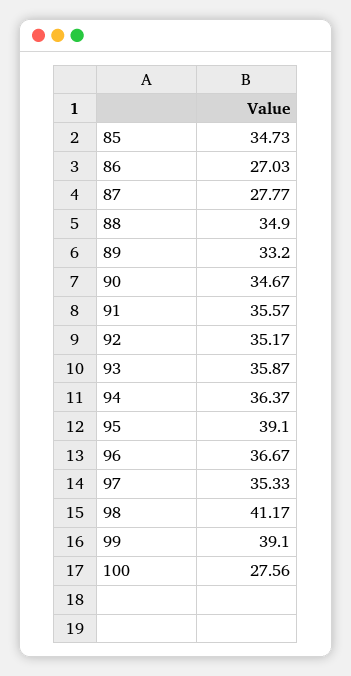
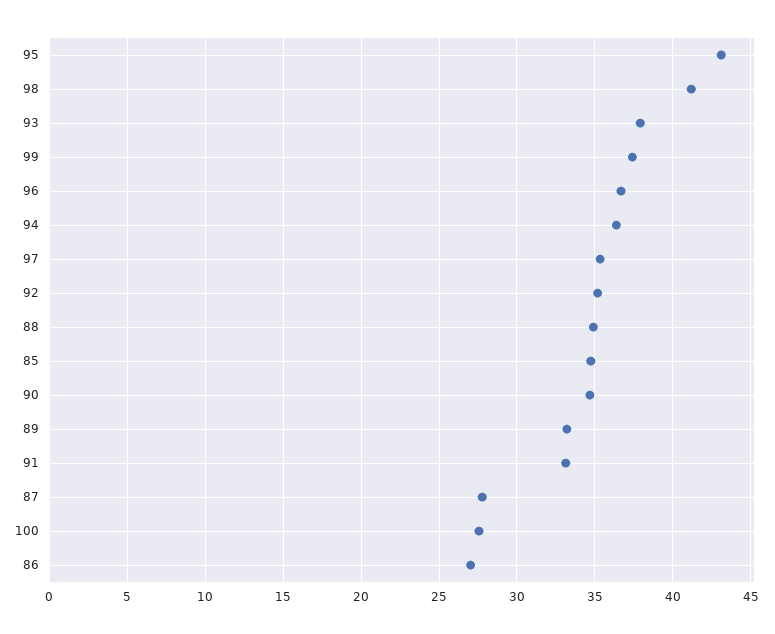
91: 35.57 -> 33
93: 35.87 -> 38
95: 39.1 -> 43
99: 39.1 -> 37.5

